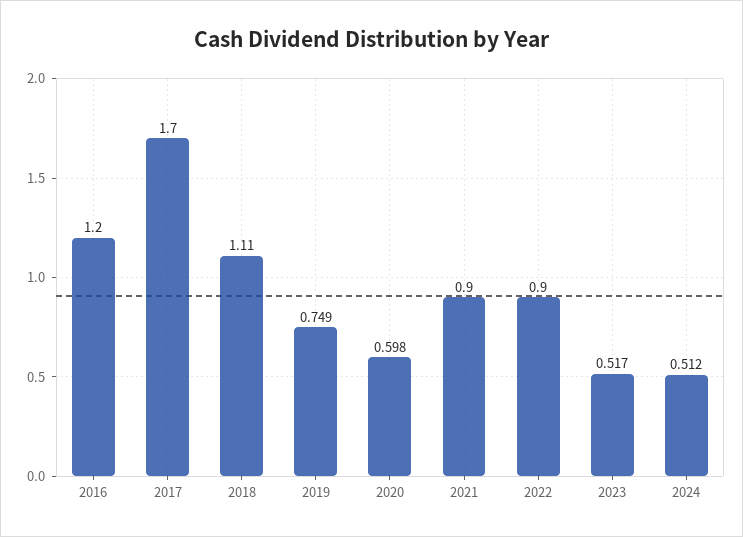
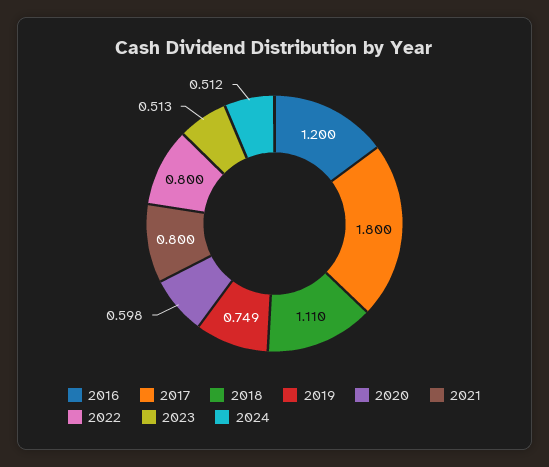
2017: 1.7 -> 1.8
2021: 0.9 -> 0.8
2022: 0.9 -> 0.8
2023: 0.517 -> 0.513

